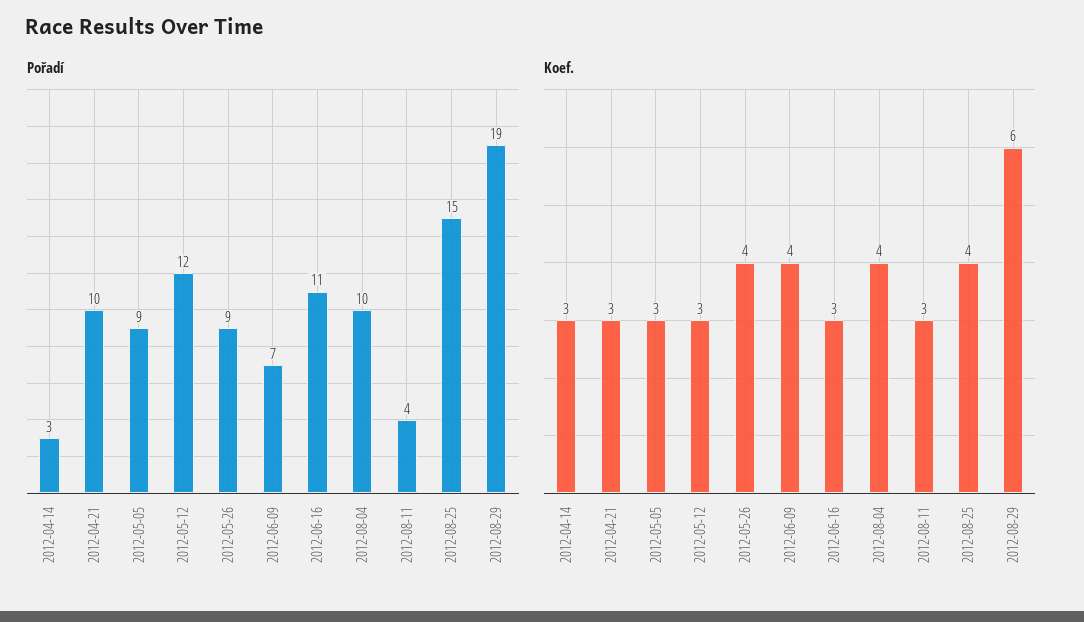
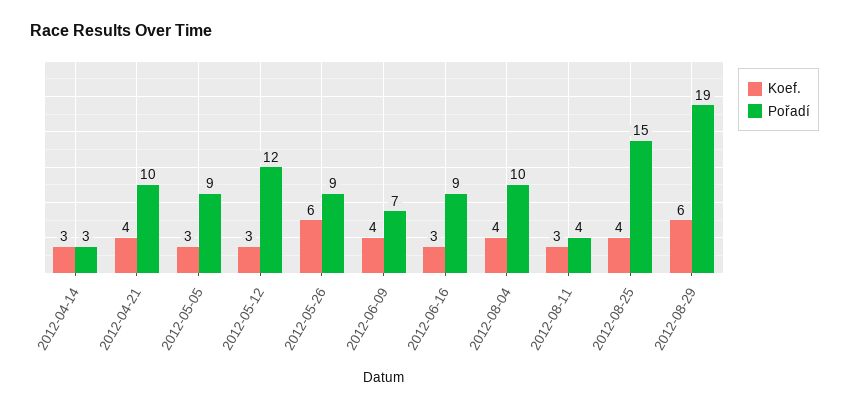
Pořadí, 2012-06-16: 11 -> 9
Koef., 2012-04-21: 3 -> 4
Koef., 2012-05-26: 4 -> 6

